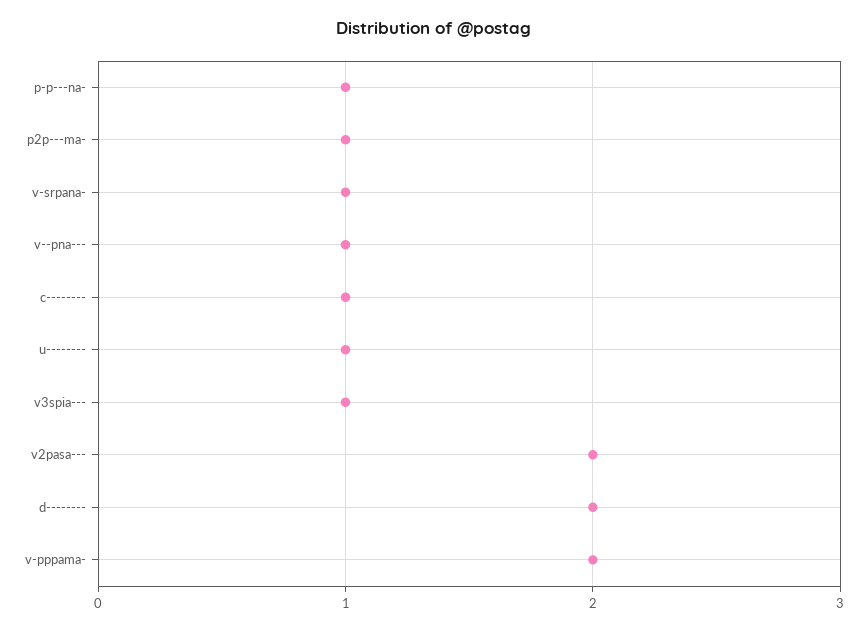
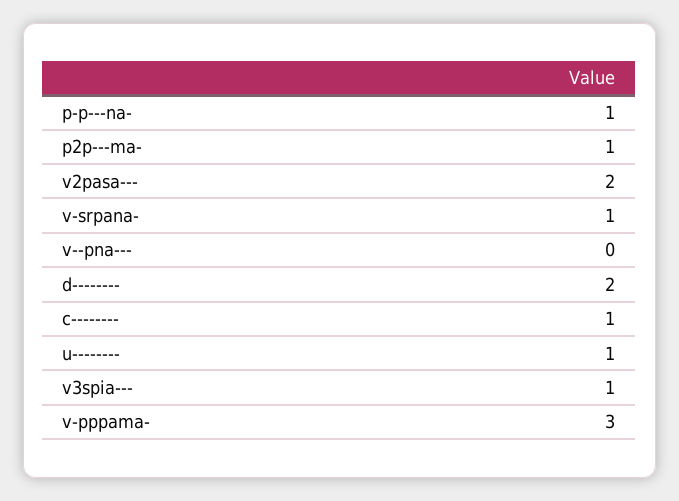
v--pna---: 1 -> 0
v-pppama-: 2 -> 3

